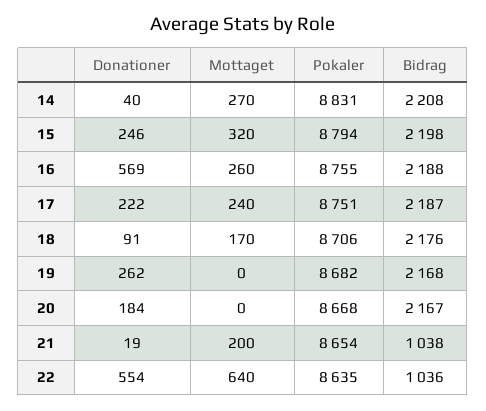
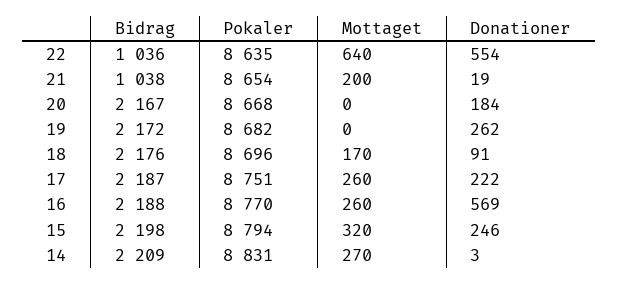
Donationer, 14: 40 -> 3
Bidrag, 14: 2208 -> 2209
Pokaler, 16: 8755 -> 8770
Mottaget, 17: 240 -> 260
Pokaler, 18: 8706 -> 8696
Bidrag, 19: 2168 -> 2172

